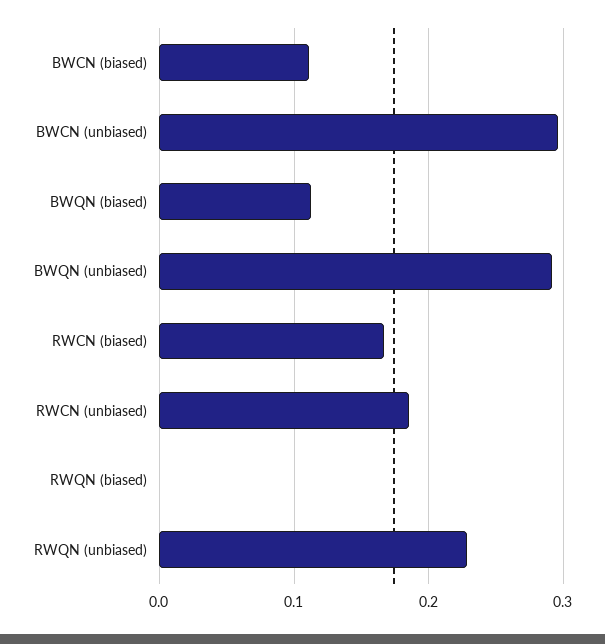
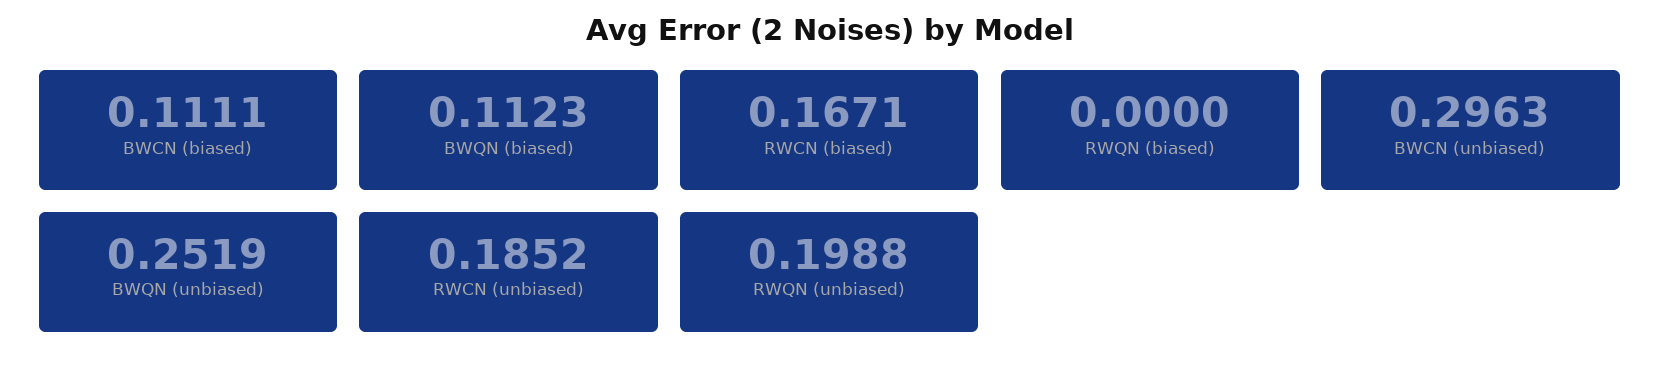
BWQN (unbiased): 0.29 -> 0.2519
RWQN (unbiased): 0.23 -> 0.1988

